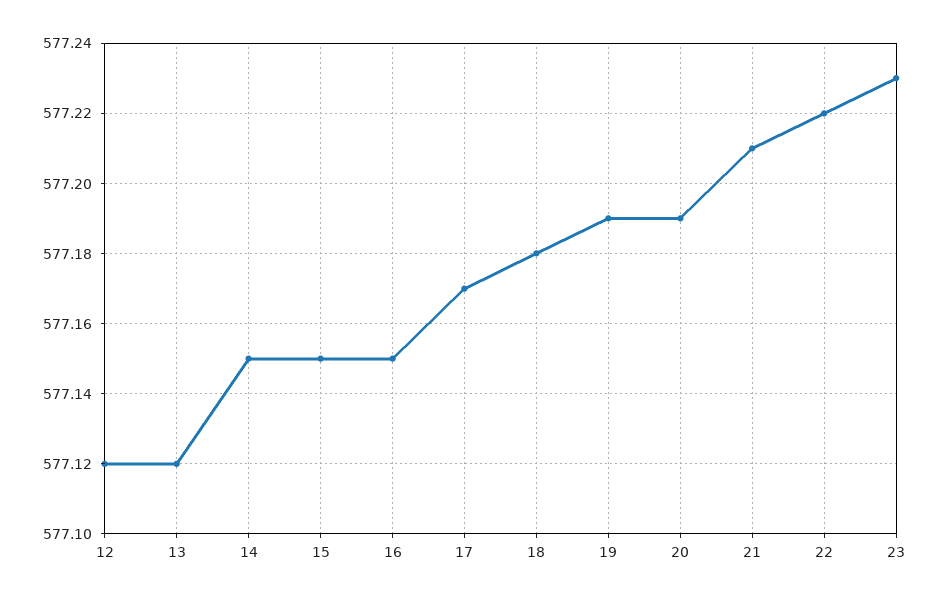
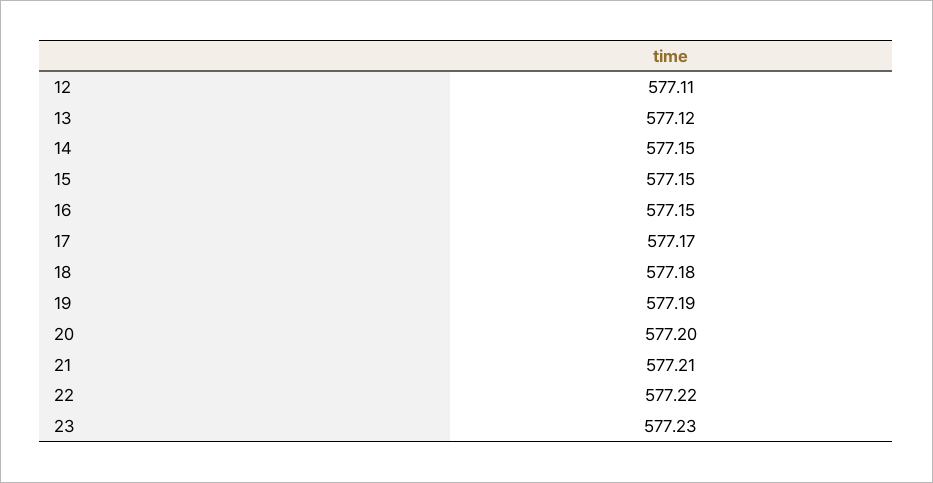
12: 577.12 -> 577.11
20: 577.19 -> 577.2

